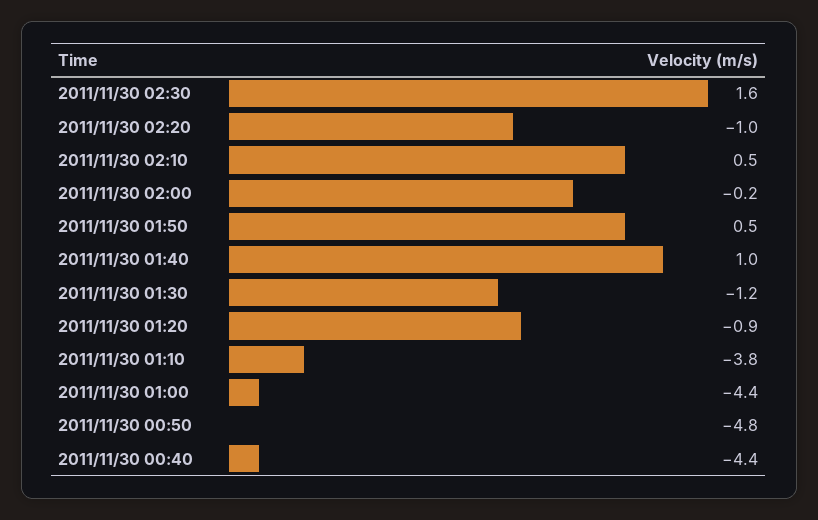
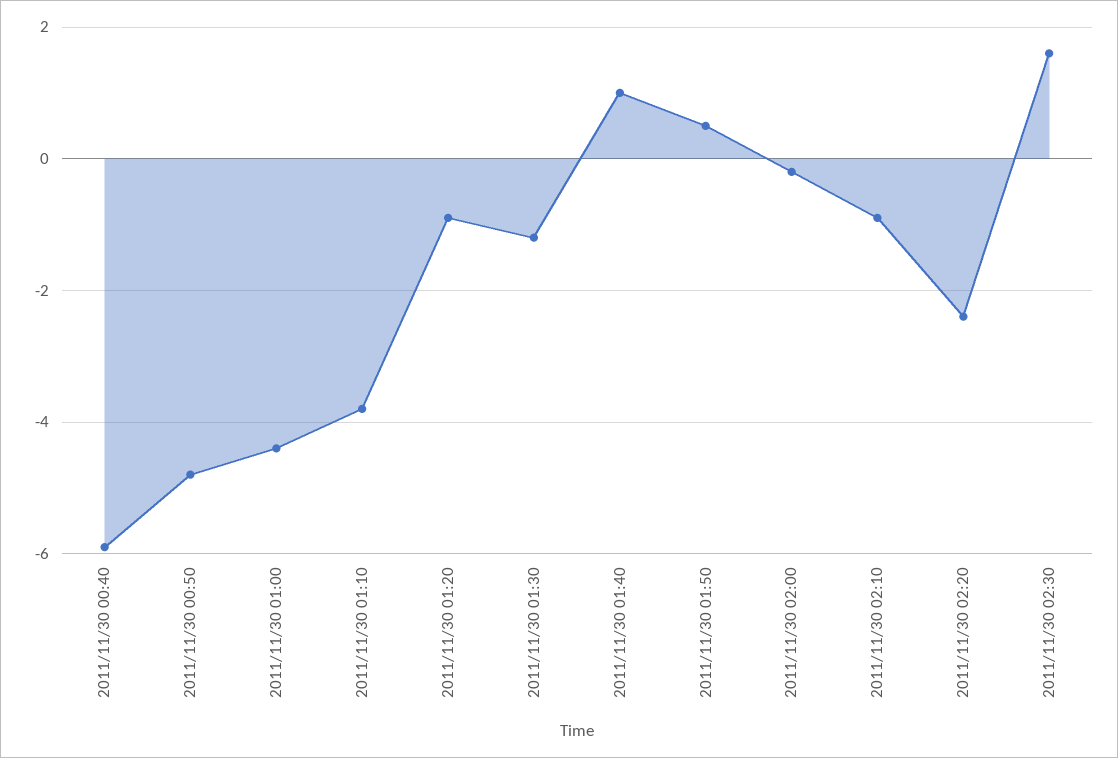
2011/11/30 02:20: -1 -> -2.5
2011/11/30 02:10: 0.5 -> -1
2011/11/30 00:40: -4.4 -> -6

